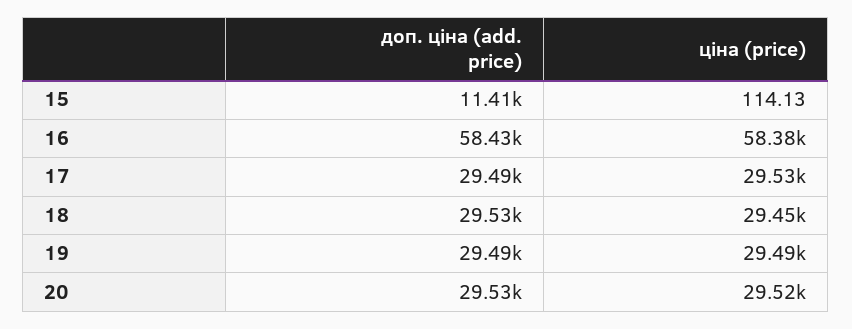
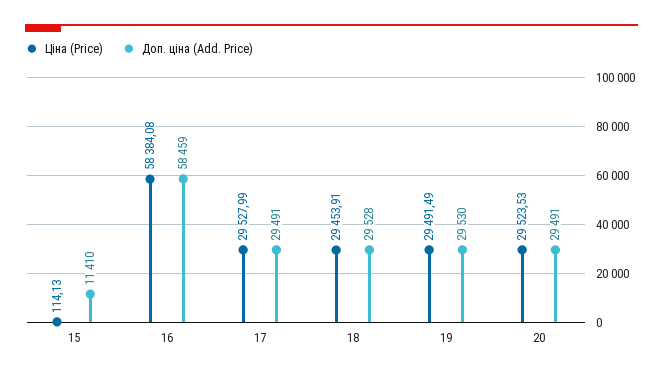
доп. ціна (add. price), 16: 58430 -> 58459
доп. ціна (add. price), 19: 29490 -> 29530
доп. ціна (add. price), 20: 29530 -> 29491

